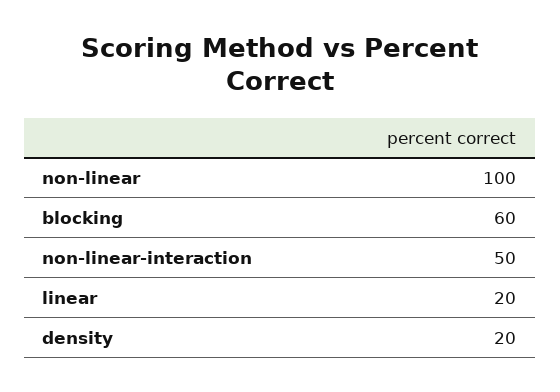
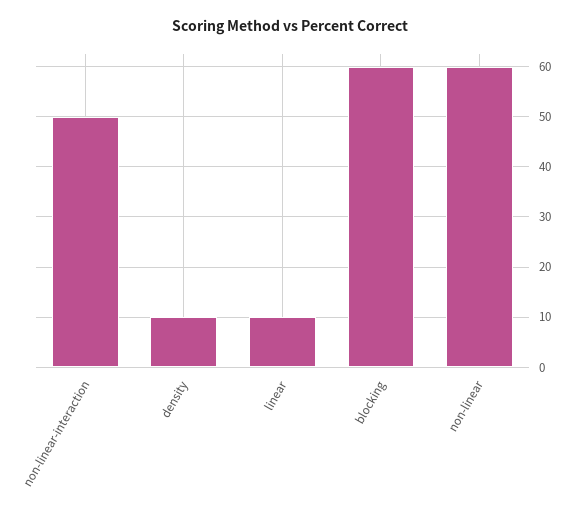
non-linear: 100 -> 60
linear: 20 -> 10
density: 20 -> 10

